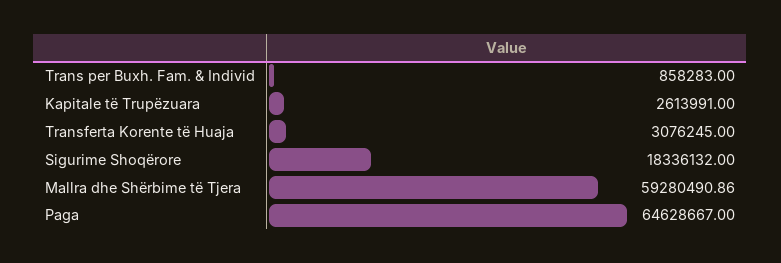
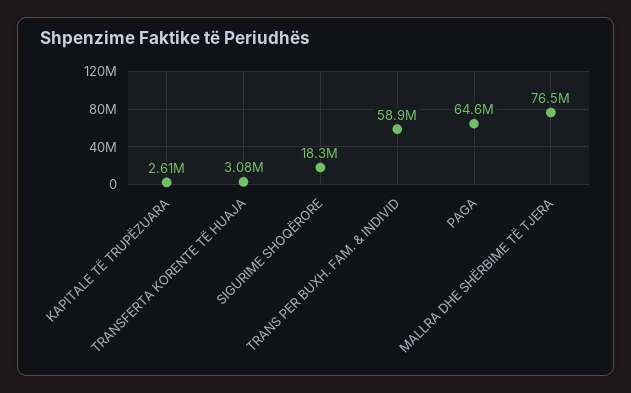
Trans per Buxh. Fam. & Individ: 858283 -> 58900000
Mallra dhe Shërbime të Tjera: 59280490.86 -> 76500000

